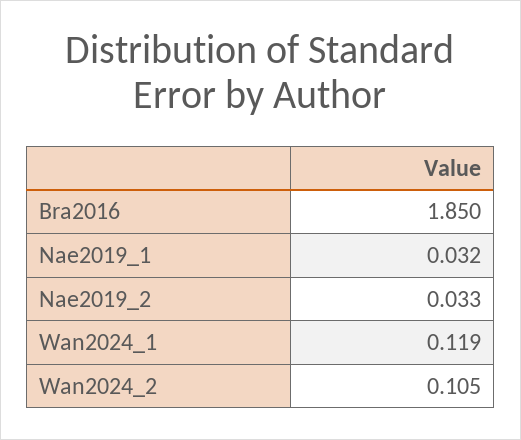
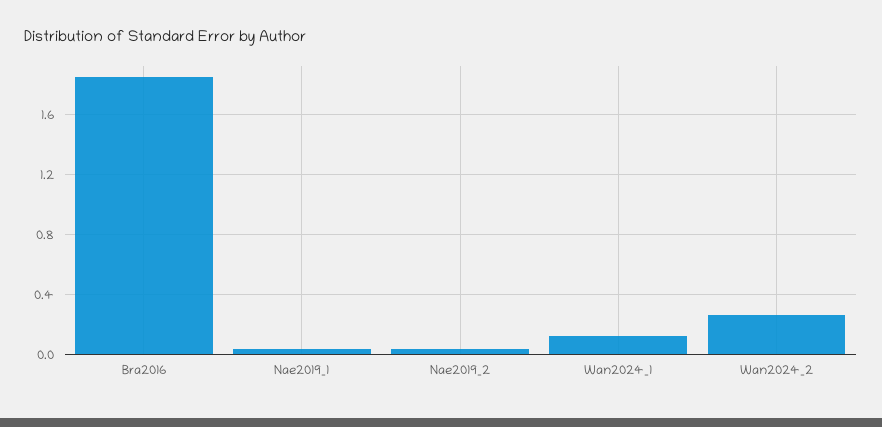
Wan2024_2: 0.105 -> 0.25

